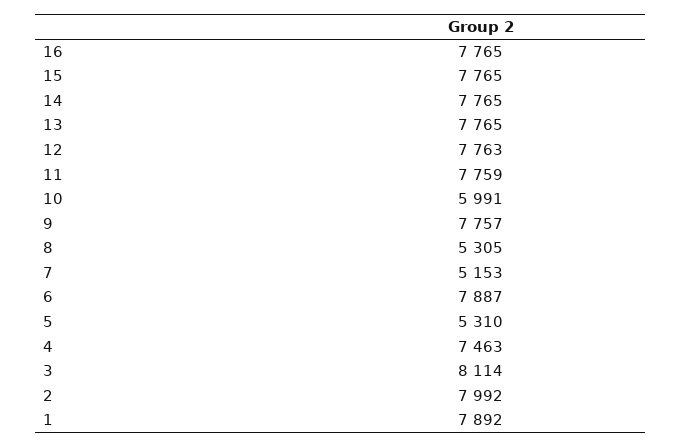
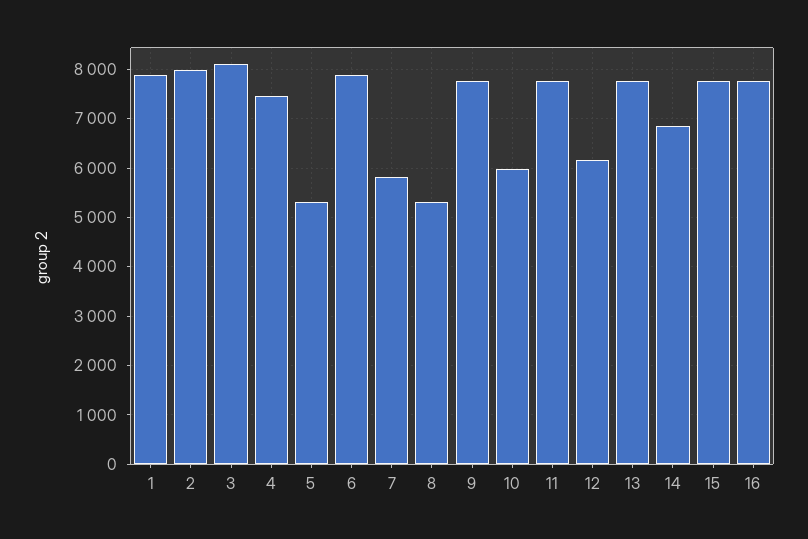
14: 7765 -> 6800
12: 7763 -> 6200
7: 5153 -> 5800

